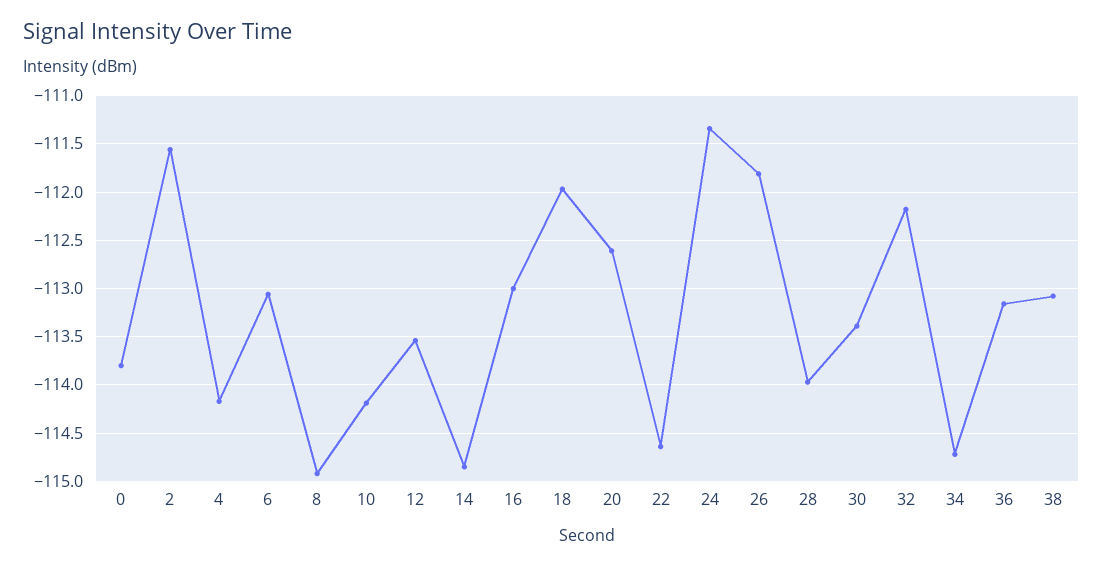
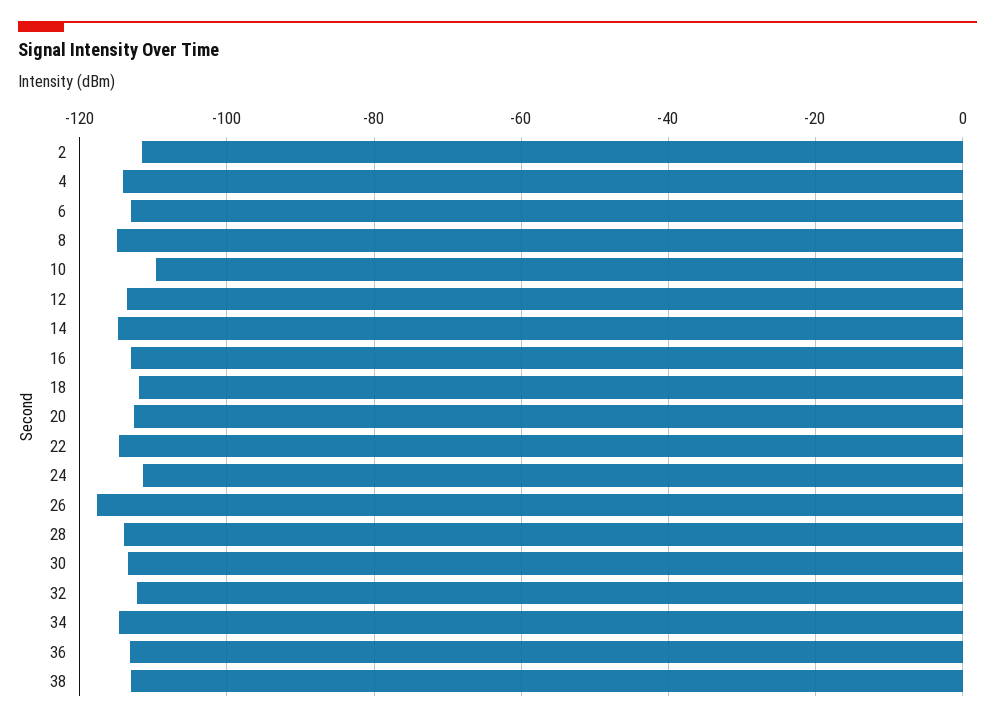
0: -113.8 -> none
10: -114.2 -> -110
26: -111.8 -> -118

